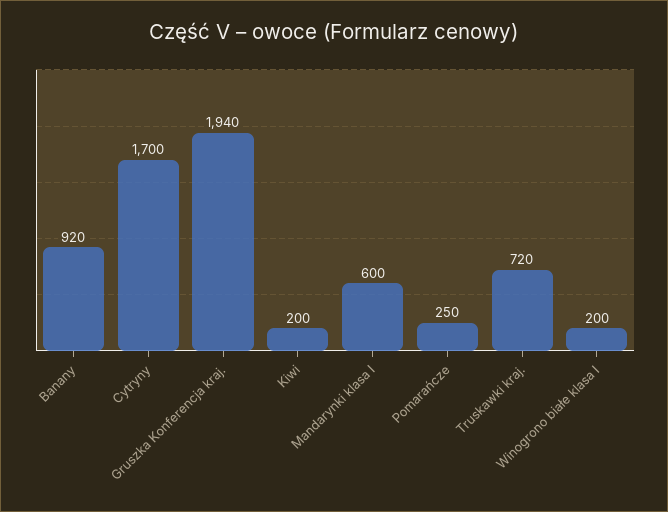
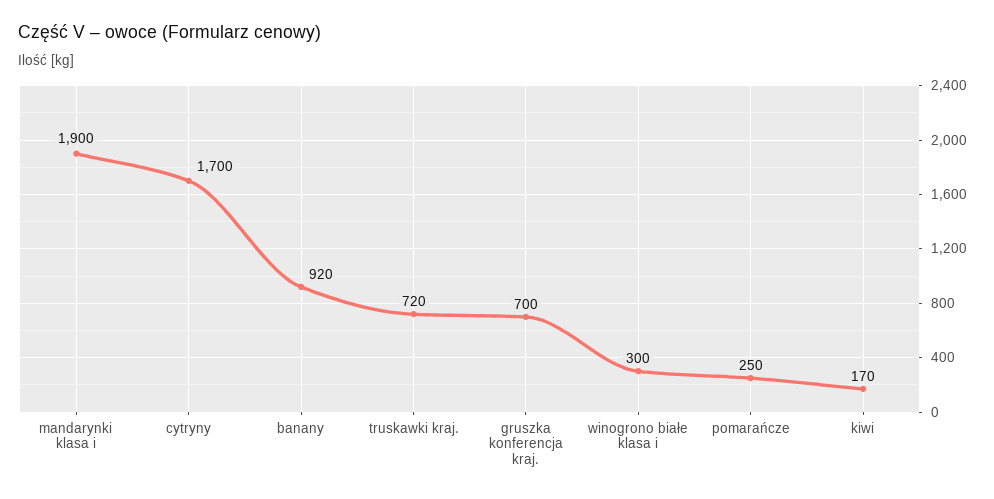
Gruszka Konferencja kraj.: 1940 -> 700
Kiwi: 200 -> 170
Mandarynki klasa I: 600 -> 1900
Winogrono białe klasa I: 200 -> 300

